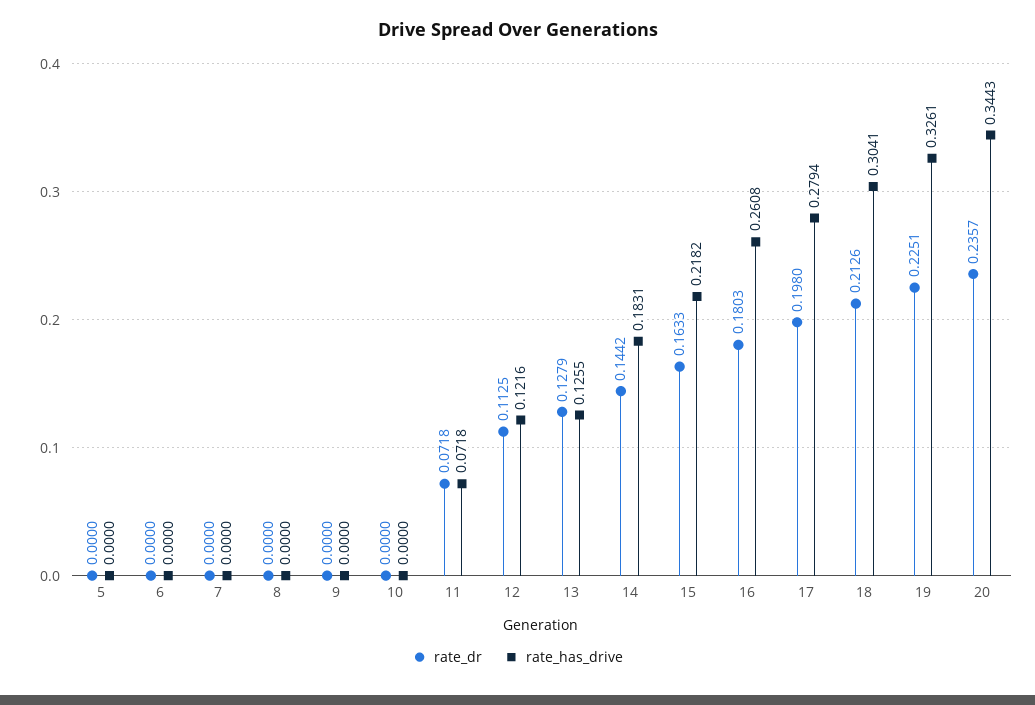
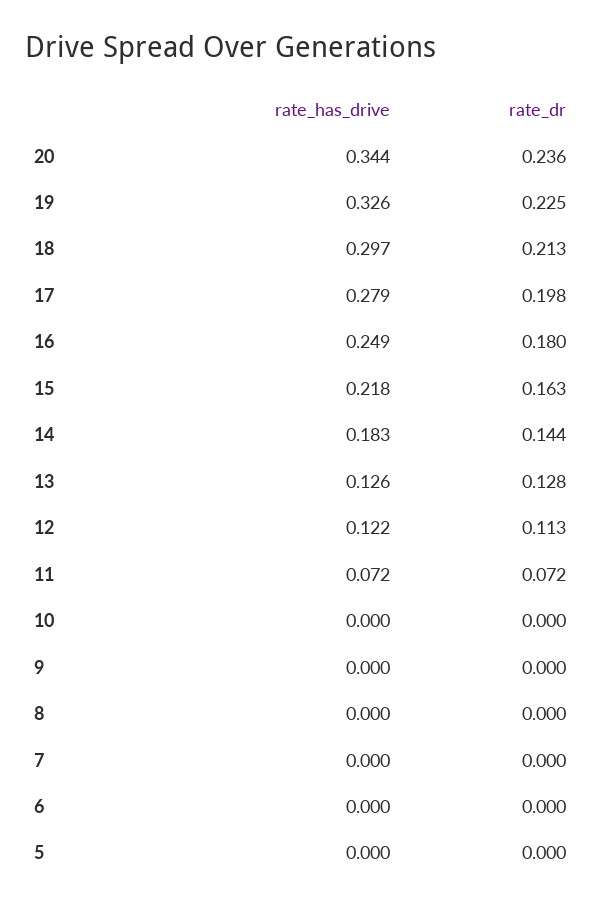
rate_has_drive, 16: 0.2608 -> 0.249
rate_has_drive, 18: 0.3041 -> 0.297

